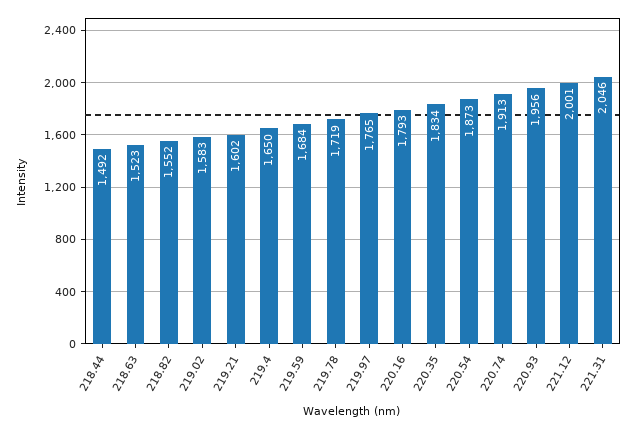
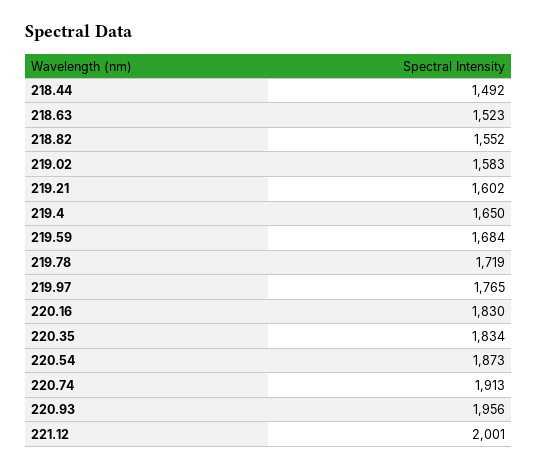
220.16: 1793 -> 1830
221.31: 2046 -> none

